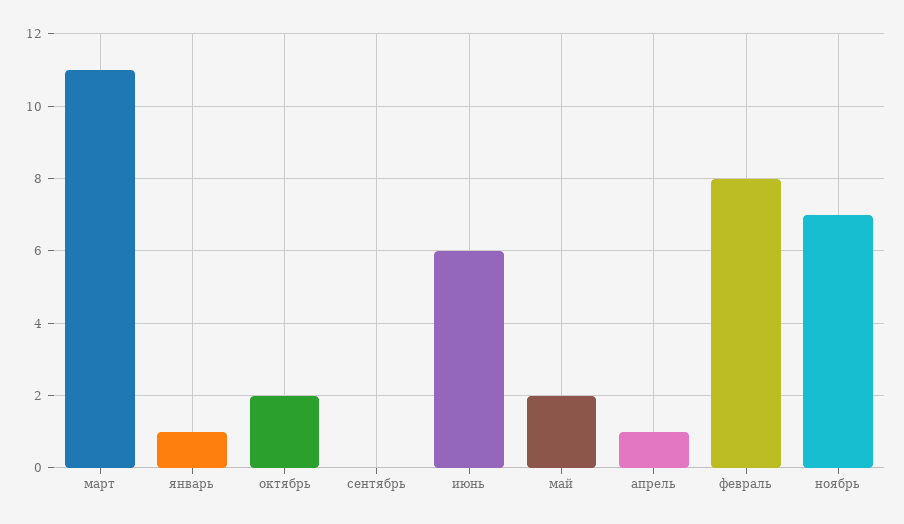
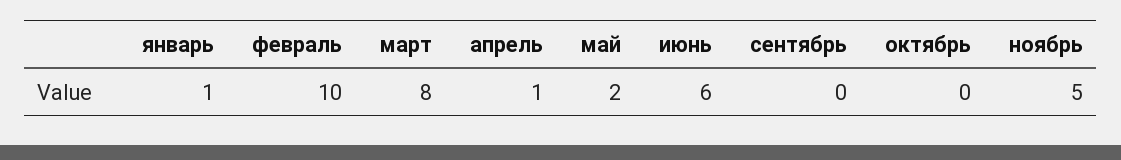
март: 11 -> 8
октябрь: 2 -> 0
февраль: 8 -> 10
ноябрь: 7 -> 5

